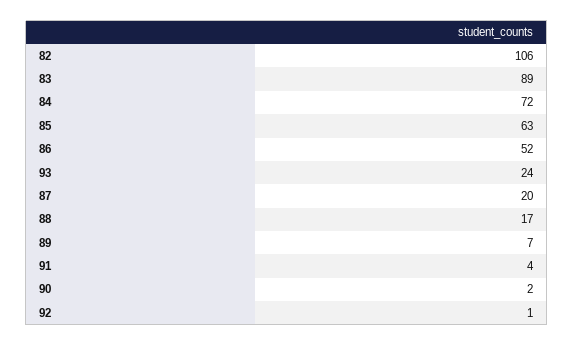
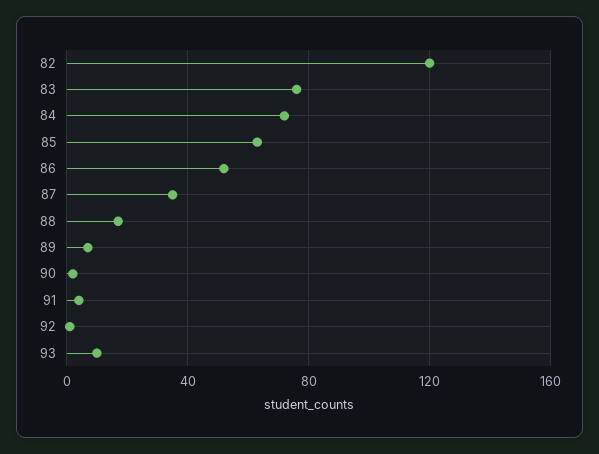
82: 106 -> 120
83: 89 -> 75
93: 24 -> 10
87: 20 -> 35

